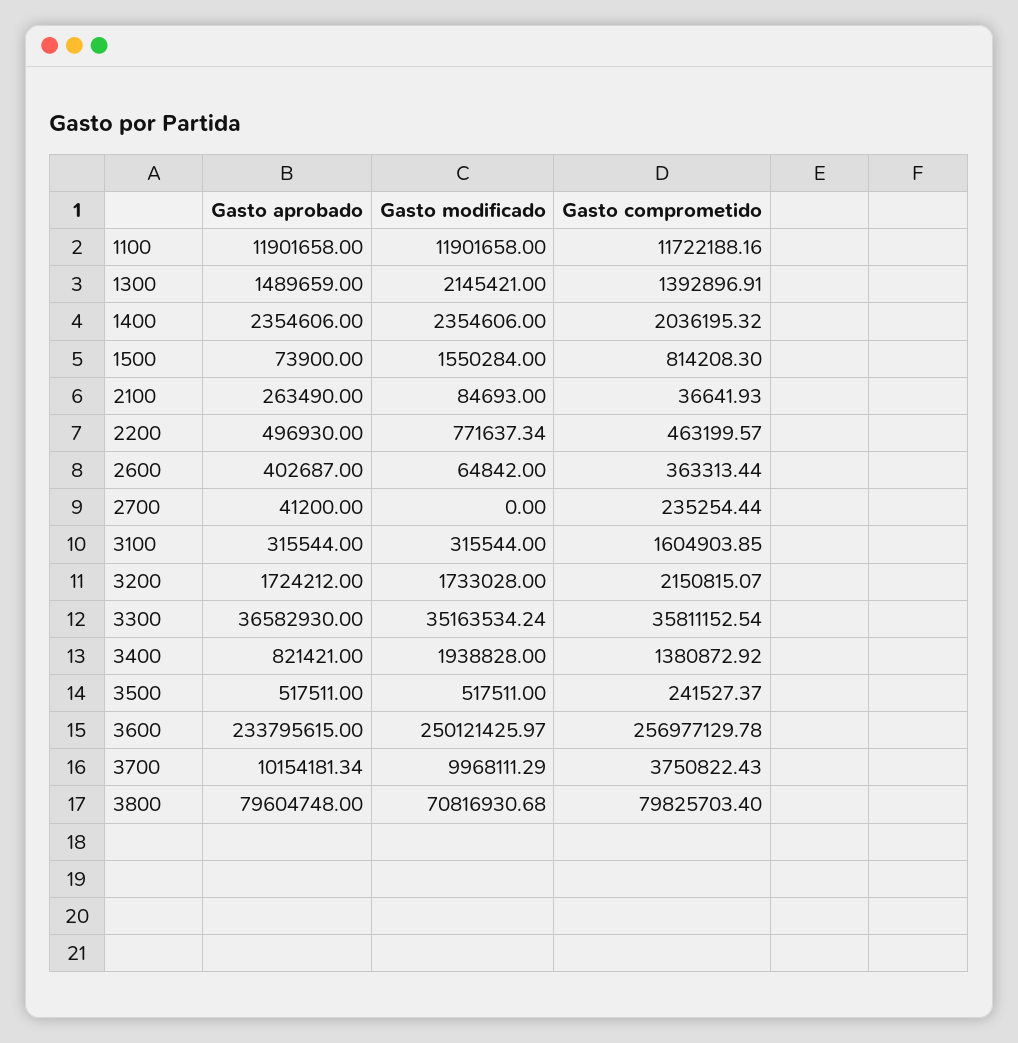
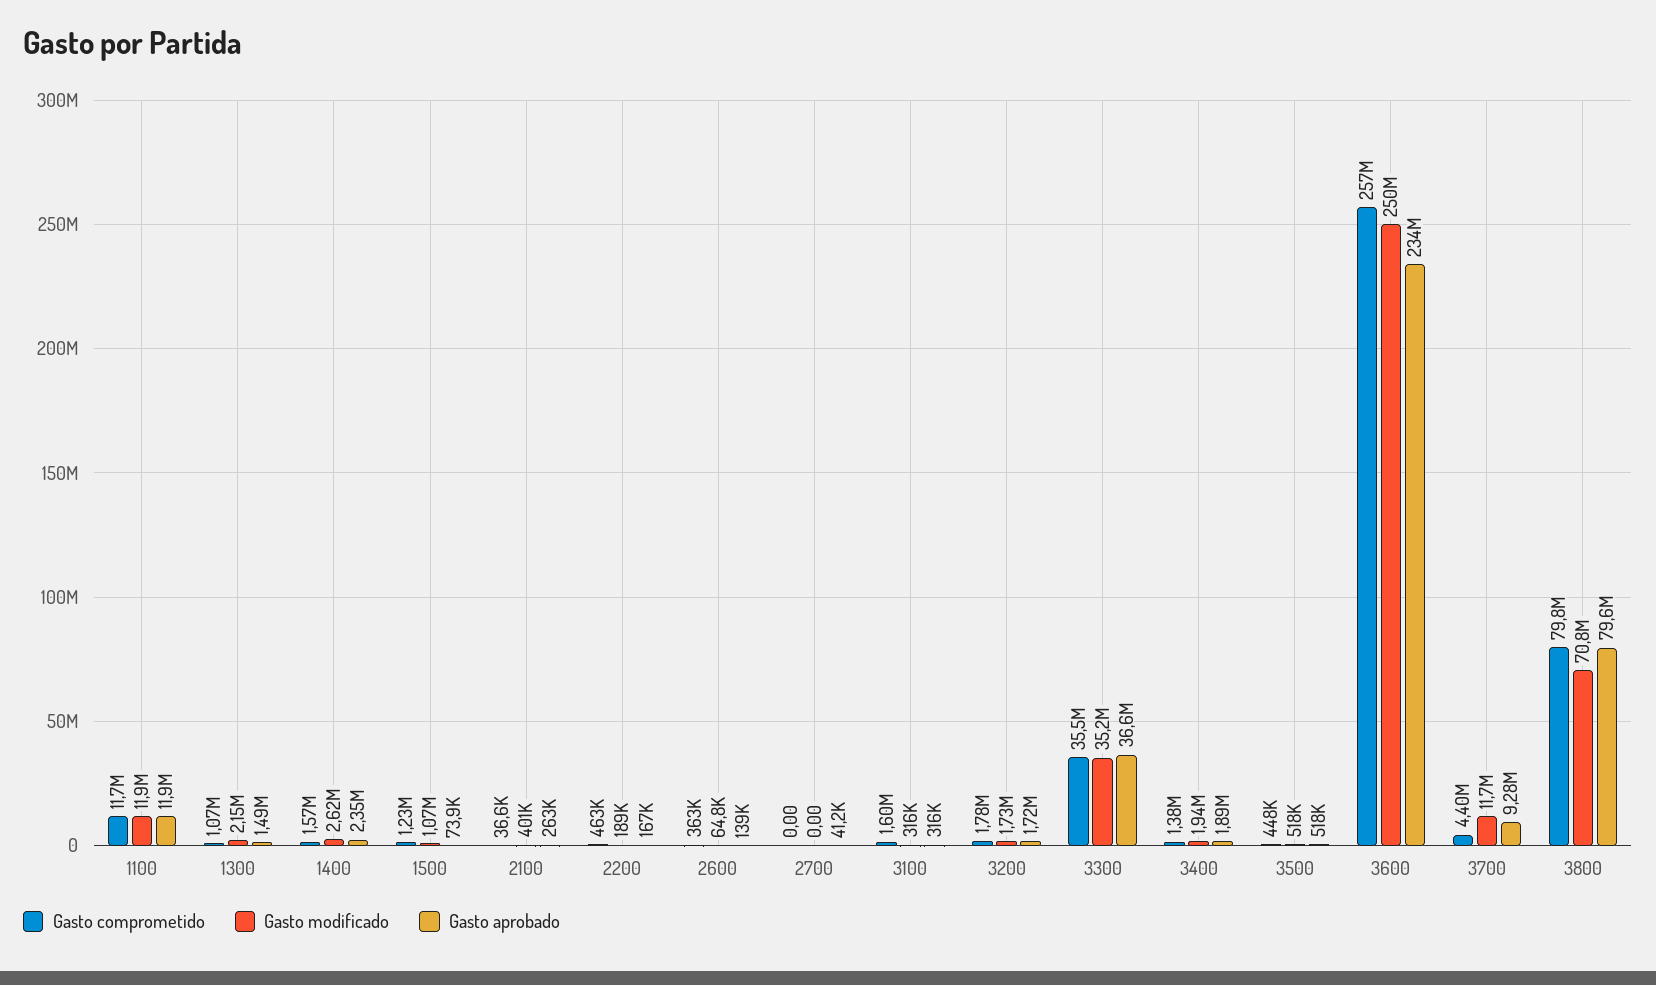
Gasto comprometido, 1300: 1392896.91 -> 1070000
Gasto modificado, 1400: 2354606 -> 2620000
Gasto comprometido, 1400: 2036195.32 -> 1570000
Gasto modificado, 1500: 1550284 -> 1070000
Gasto comprometido, 1500: 814208.3 -> 1230000
Gasto modificado, 2100: 84693 -> 401000
Gasto aprobado, 2200: 496930 -> 167000
Gasto modificado, 2200: 771637.34 -> 189000
Gasto aprobado, 2600: 402687 -> 139000
Gasto comprometido, 2700: 235254.44 -> 0
Gasto comprometido, 3200: 2150815.07 -> 1780000
Gasto comprometido, 3300: 35811152.54 -> 35500000
Gasto aprobado, 3400: 821421 -> 1890000
Gasto comprometido, 3500: 241527.37 -> 448000
Gasto aprobado, 3700: 10154181.34 -> 9280000
Gasto modificado, 3700: 9968111.29 -> 11700000
Gasto comprometido, 3700: 3750822.43 -> 4400000

